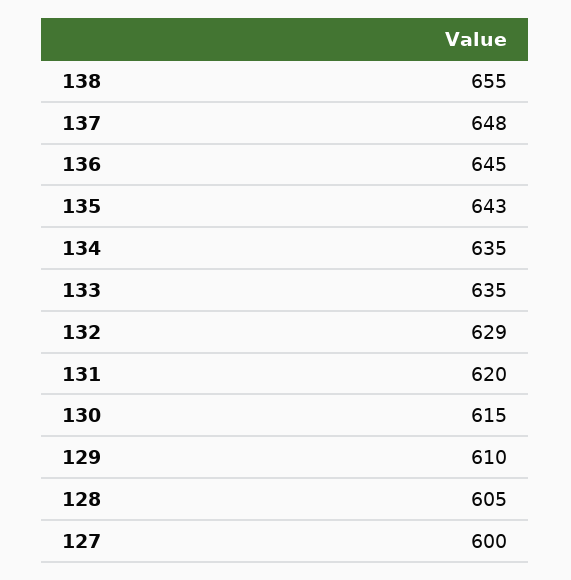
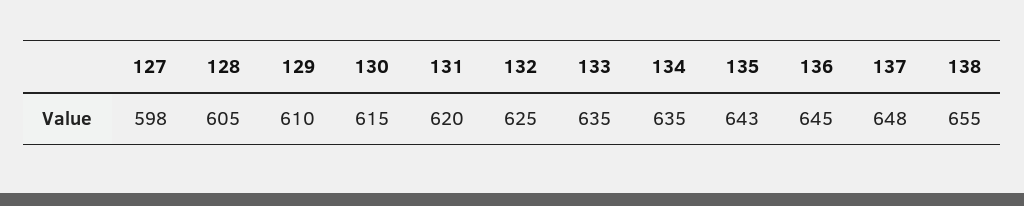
132: 629 -> 625
127: 600 -> 598

